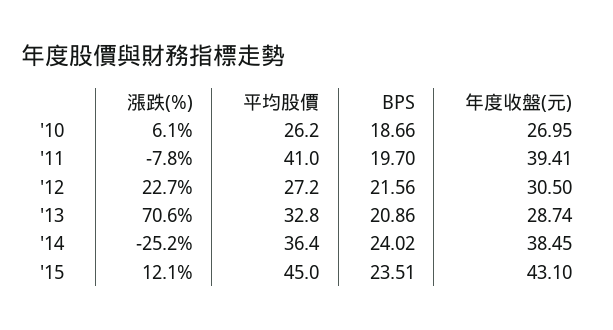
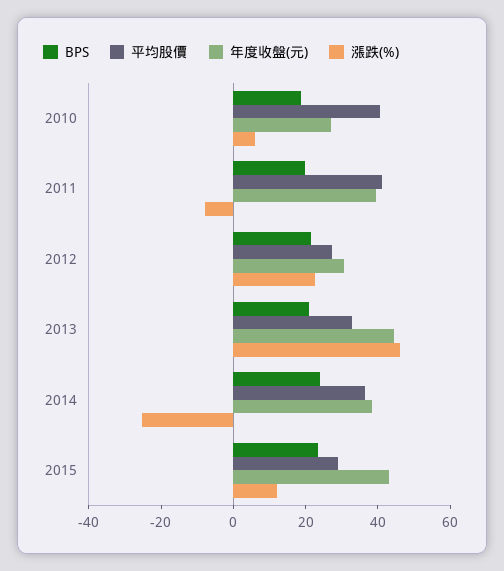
平均股價, '10: 26.2 -> 40
漲跌(%), '13: 70.6 -> 45
年度收盤(元), '13: 28.74 -> 45
平均股價, '15: 45 -> 30

